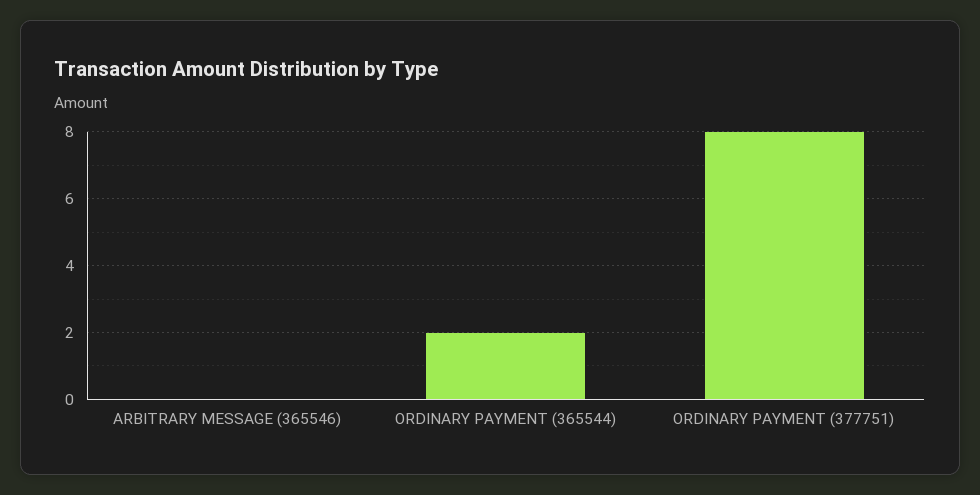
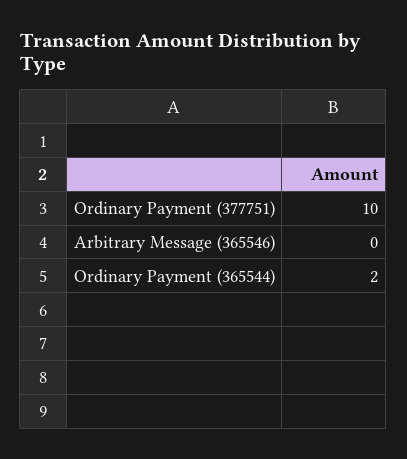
ORDINARY PAYMENT (377751): 8 -> 10

